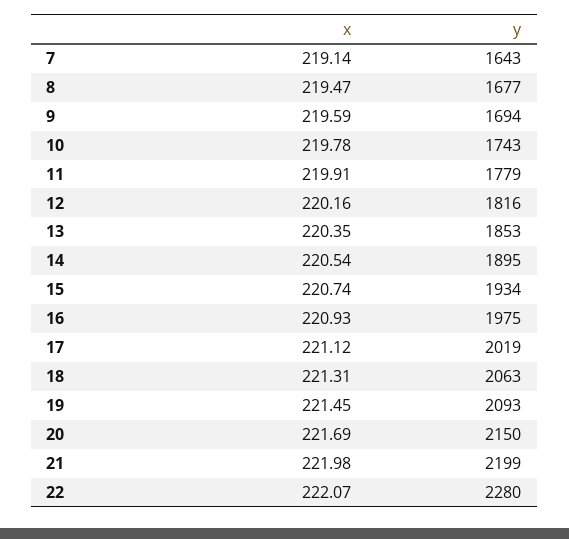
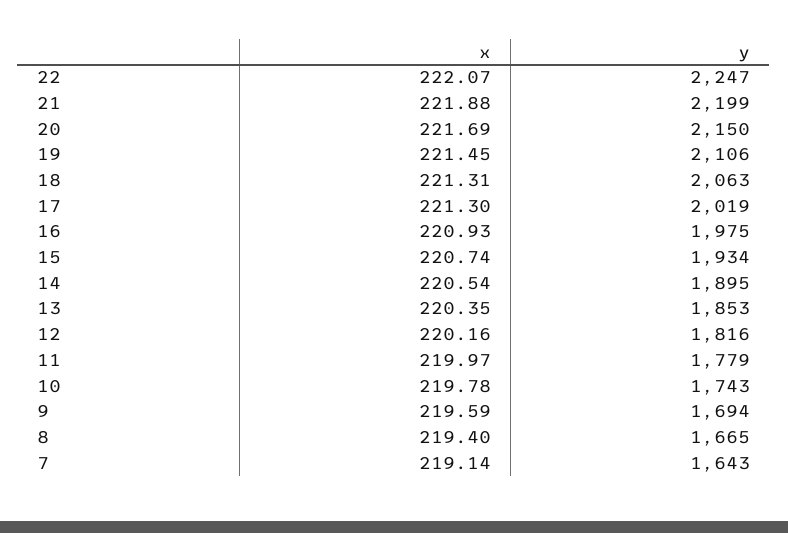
x, 8: 219.47 -> 219.4
y, 8: 1677 -> 1665
x, 11: 219.91 -> 219.97
x, 17: 221.12 -> 221.3
y, 19: 2093 -> 2106
x, 21: 221.98 -> 221.88
y, 22: 2280 -> 2247

